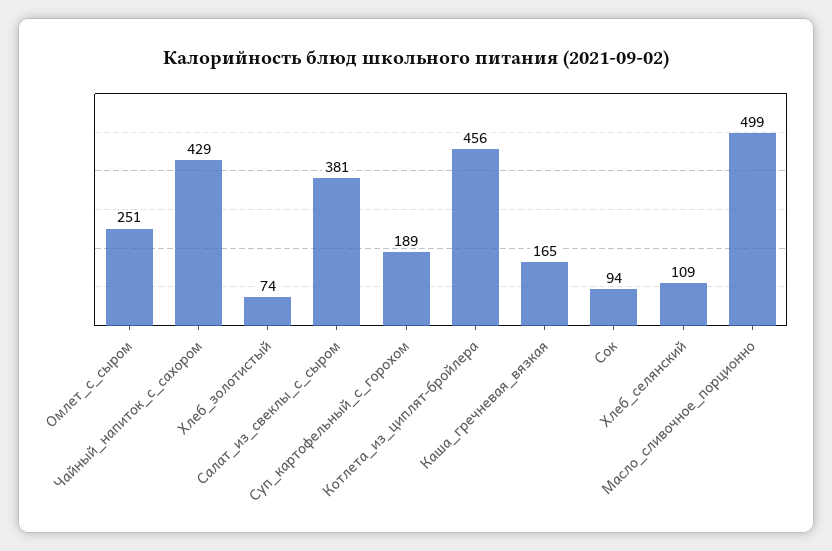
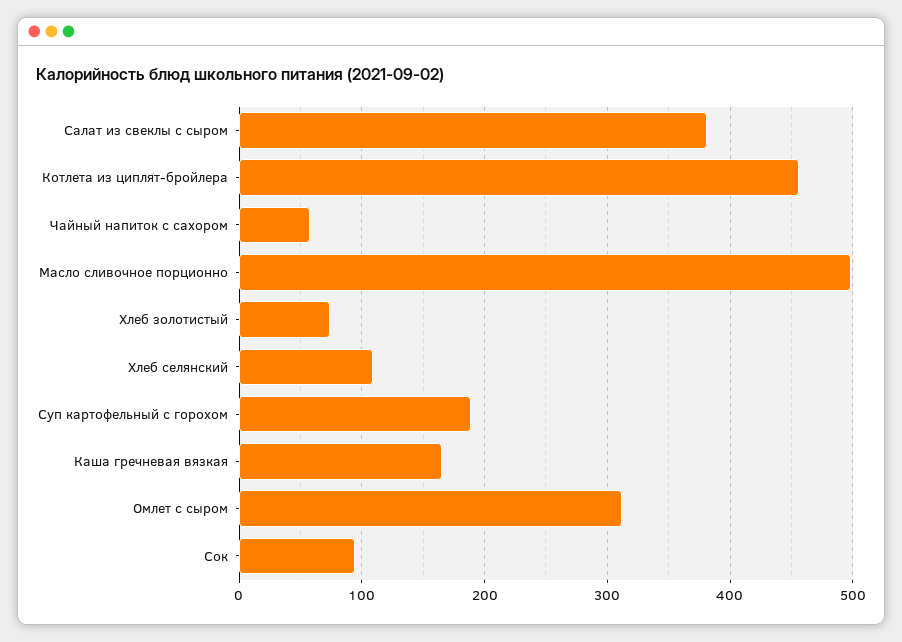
Омлет_с_сыром: 251 -> 310
Чайный_напиток_с_сахором: 429 -> 60

